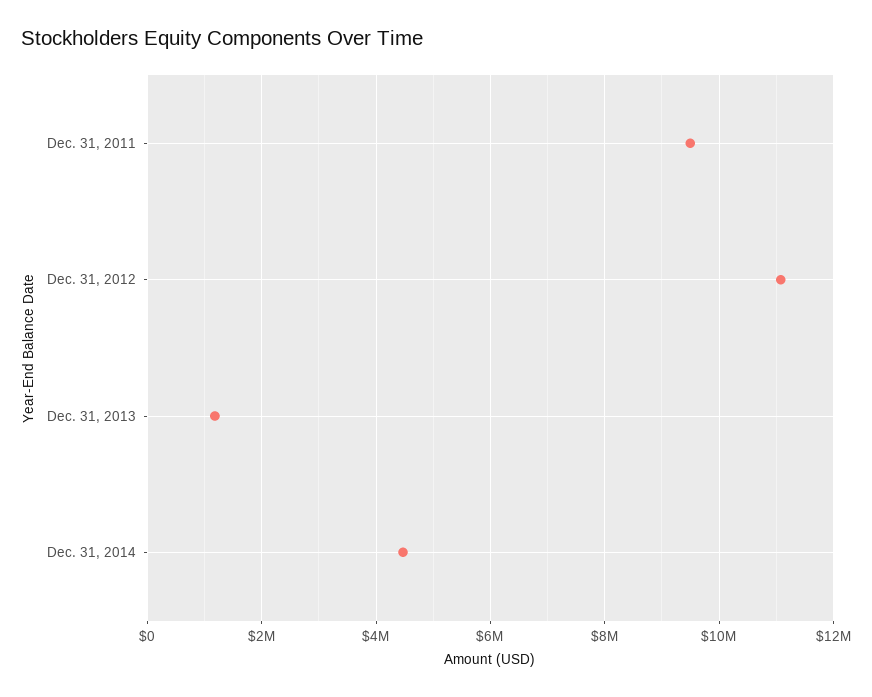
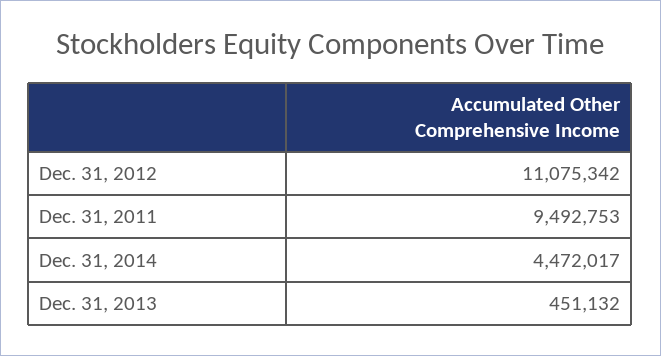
Dec. 31, 2013: 1200000 -> 451132

